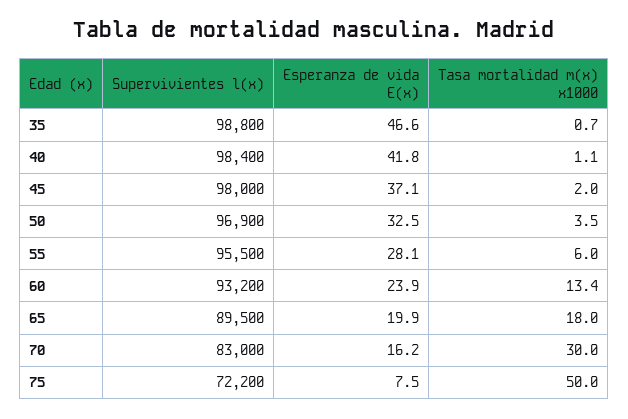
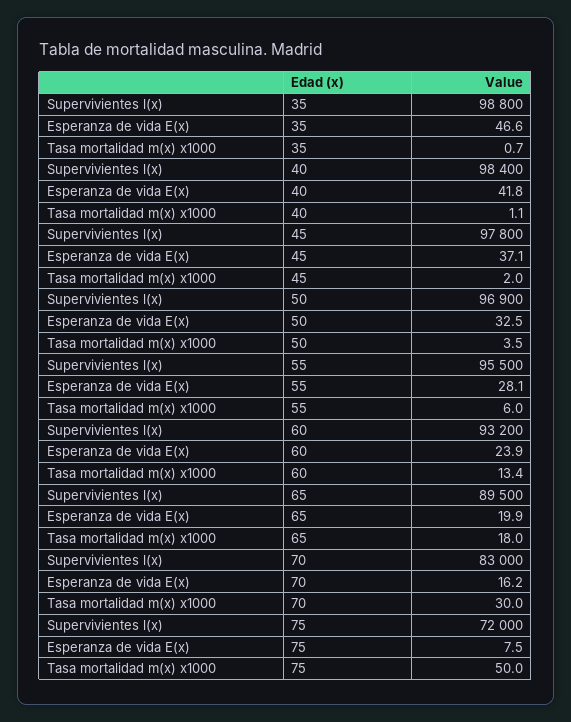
Supervivientes l(x), 45: 98000 -> 97800
Supervivientes l(x), 75: 72200 -> 72000

